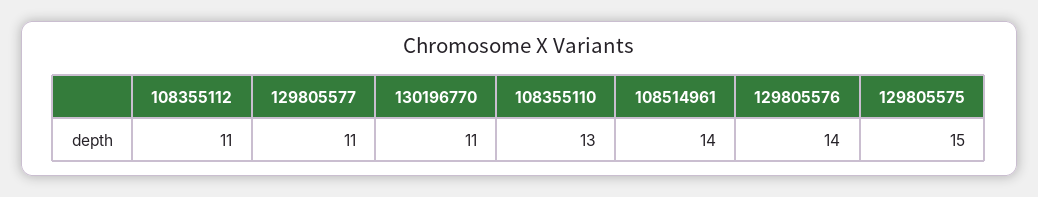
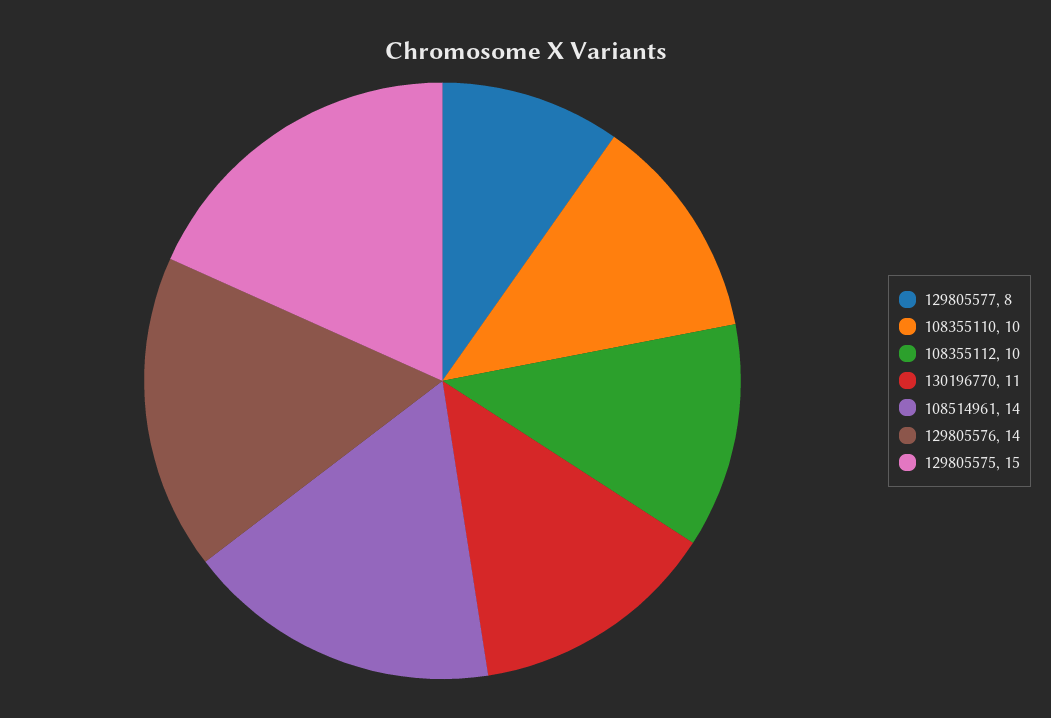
108355112: 11 -> 10
129805577: 11 -> 8
108355110: 13 -> 10

